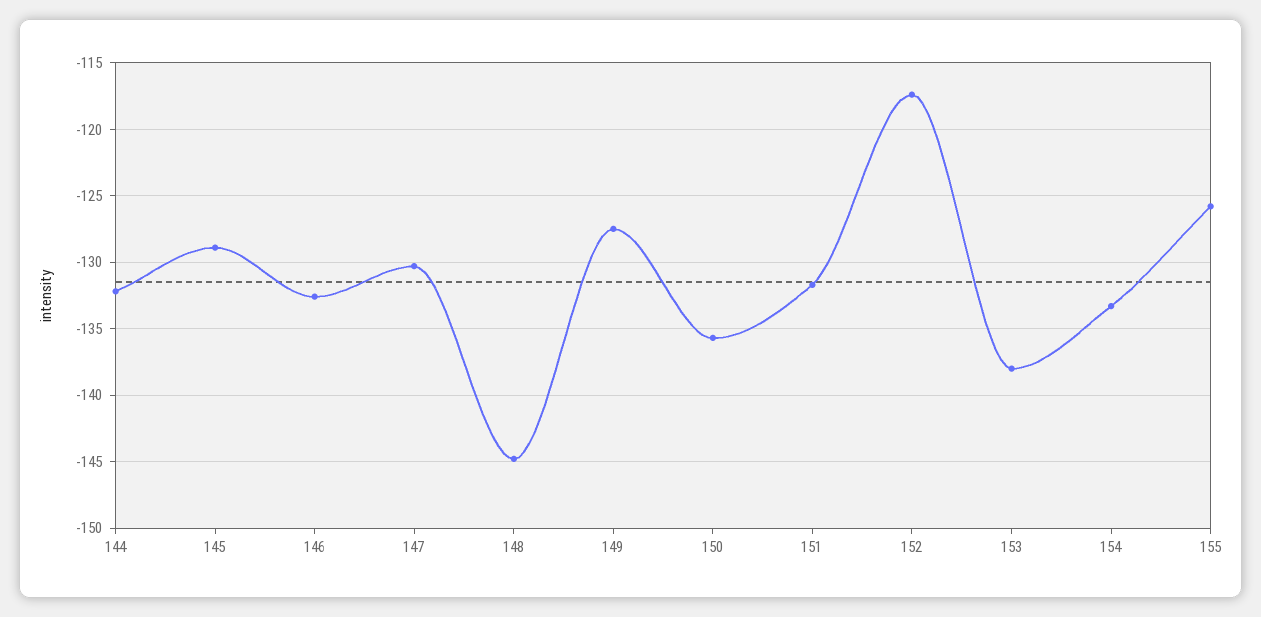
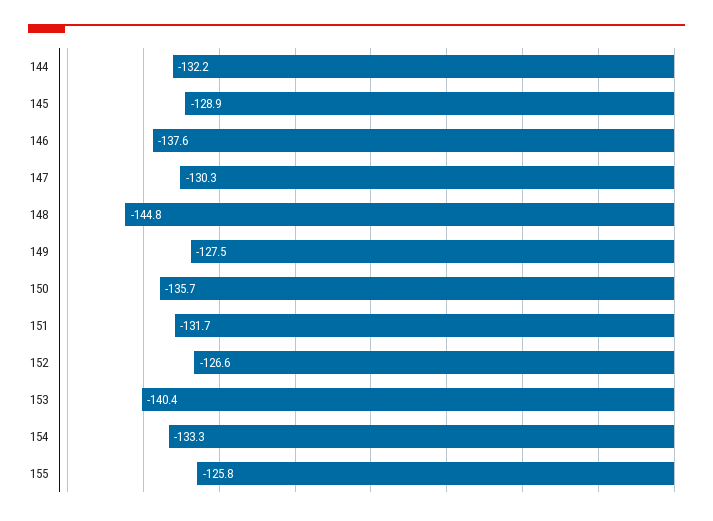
146: -132.5 -> -137.6
152: -117.5 -> -126.6
153: -138 -> -140.4

